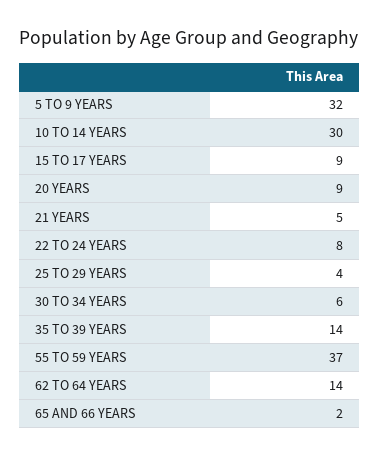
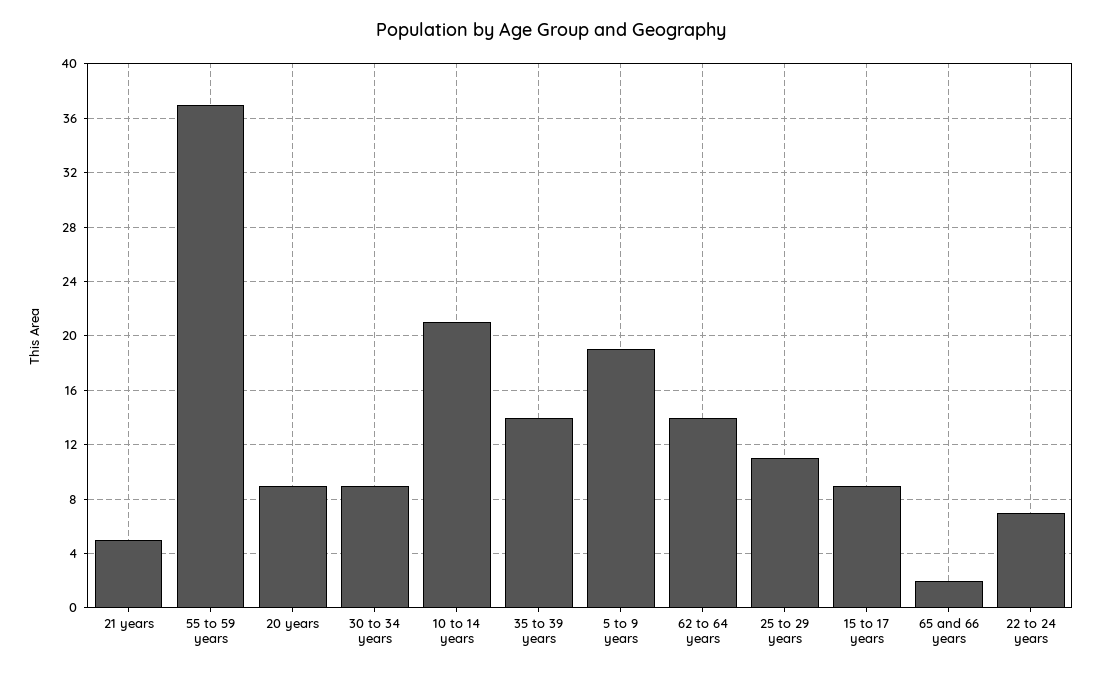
5 TO 9 YEARS: 32 -> 19
10 TO 14 YEARS: 30 -> 21
22 TO 24 YEARS: 8 -> 7
25 TO 29 YEARS: 4 -> 11
30 TO 34 YEARS: 6 -> 9

